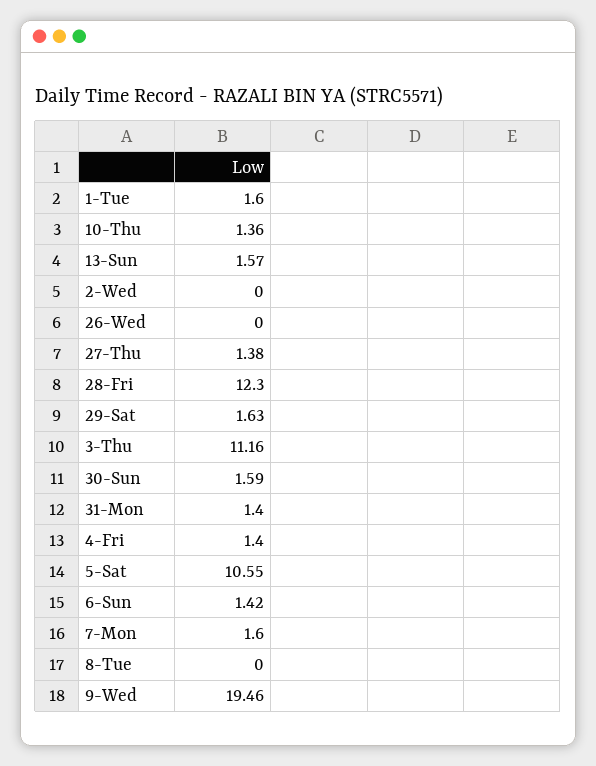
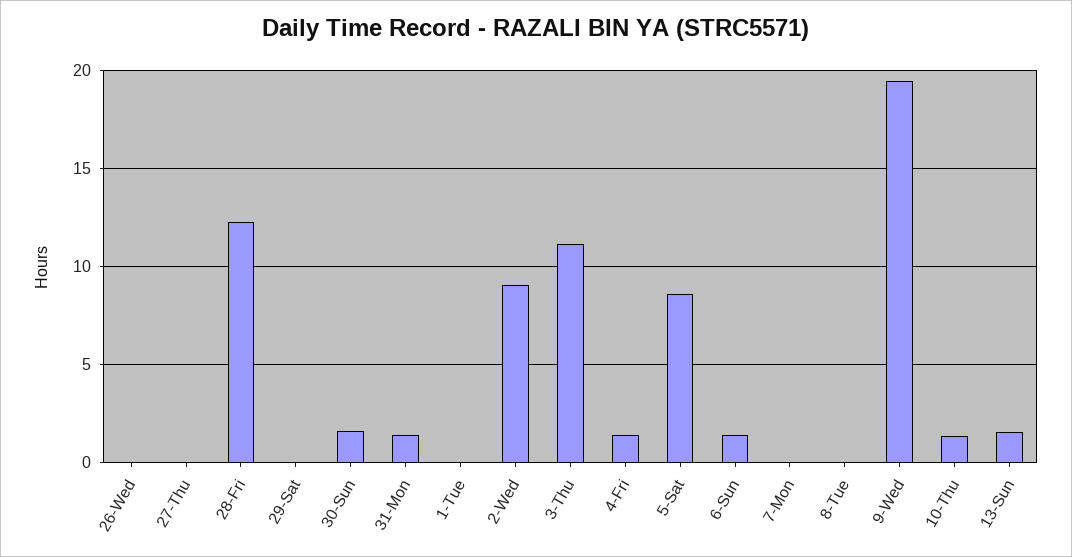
1-Tue: 1.6 -> 0
2-Wed: 0 -> 9
27-Thu: 1.38 -> 0
29-Sat: 1.63 -> 0
5-Sat: 10.55 -> 8.5
7-Mon: 1.6 -> 0

